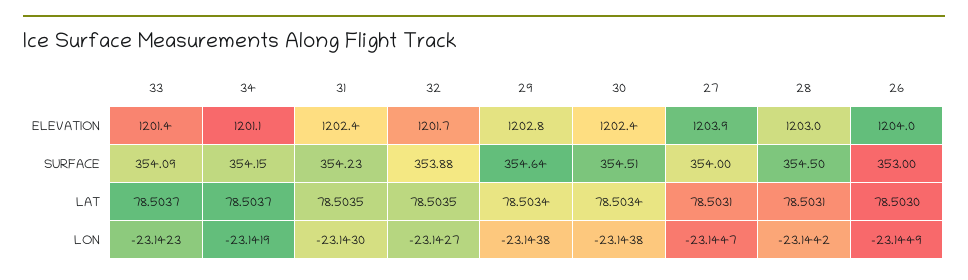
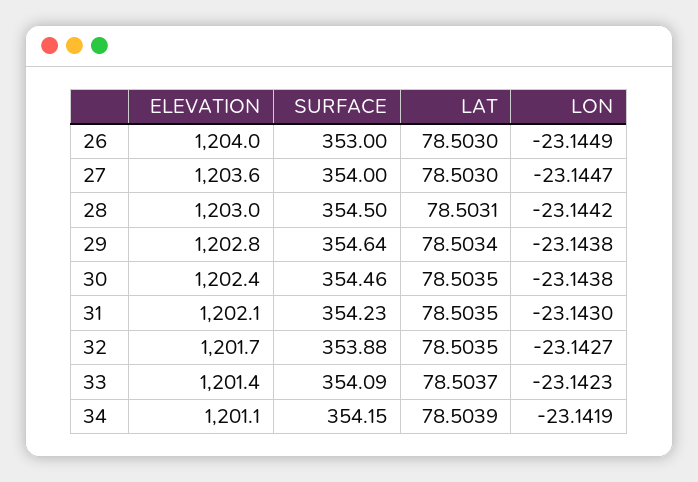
31, ELEVATION: 1202.4 -> 1202.1
27, ELEVATION: 1203.9 -> 1203.6
30, SURFACE: 354.51 -> 354.46
34, LAT: 78.5037 -> 78.5039
30, LAT: 78.5034 -> 78.5035
27, LAT: 78.5031 -> 78.503

